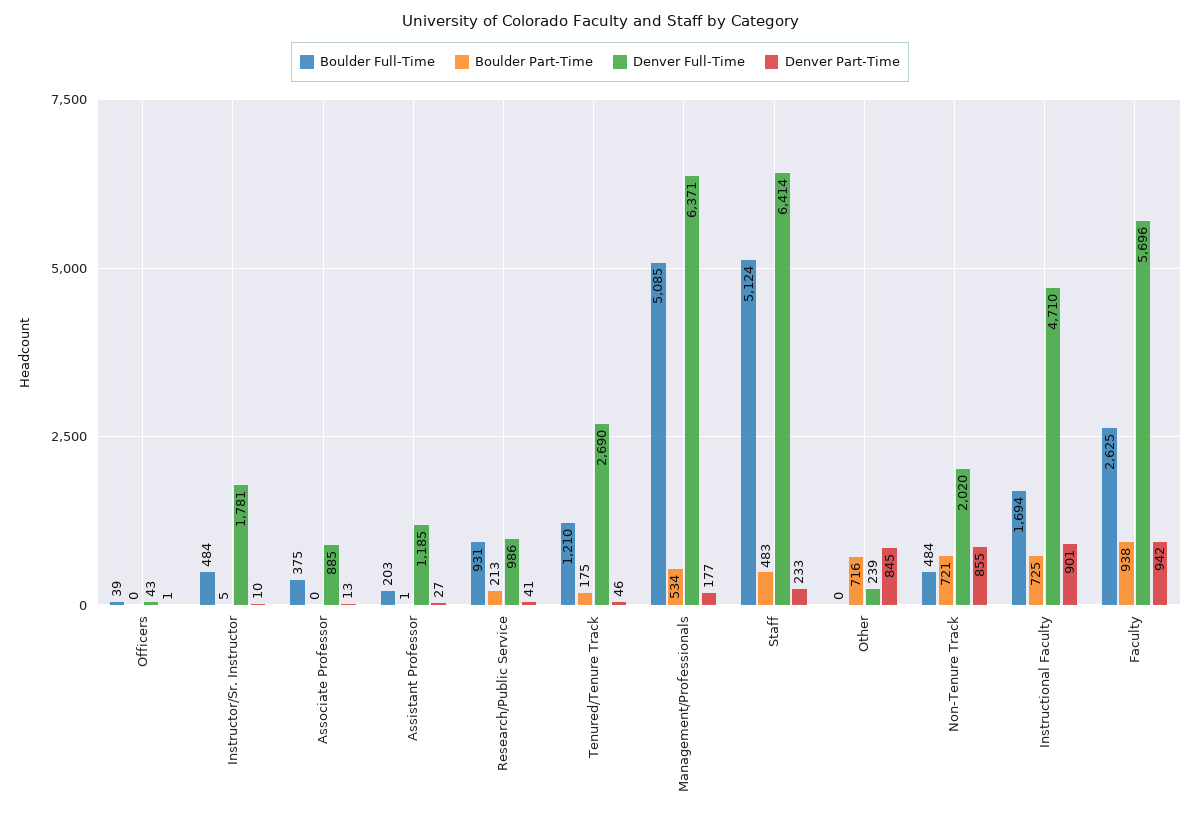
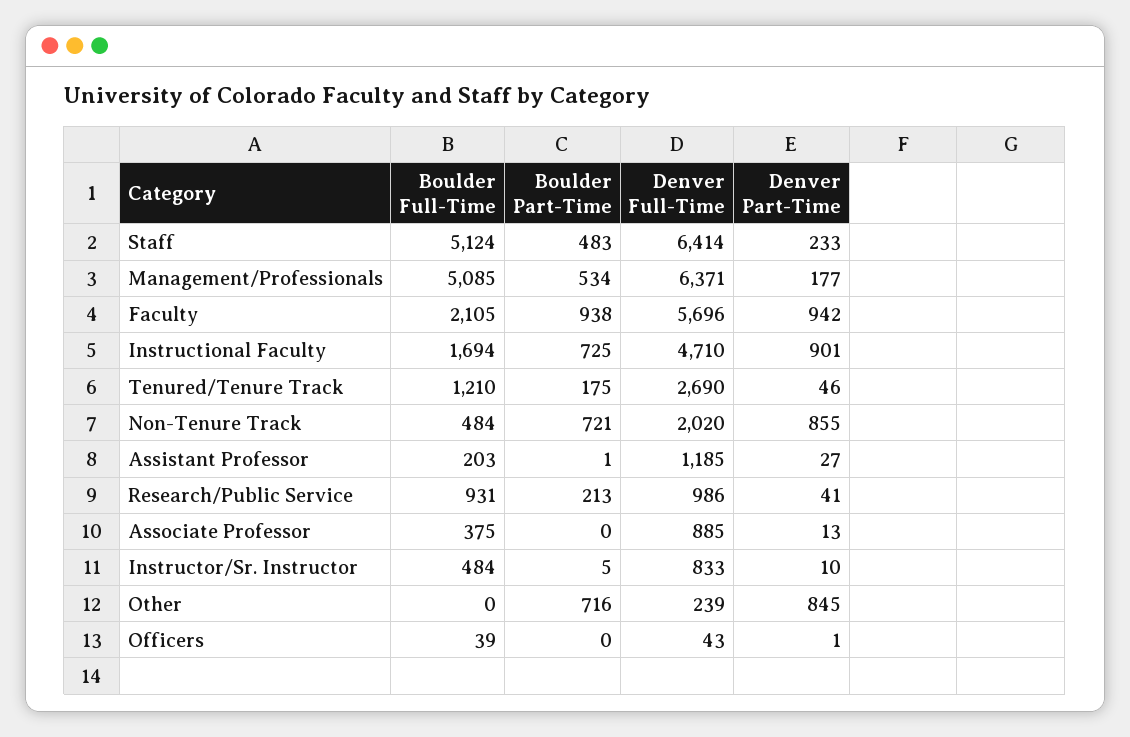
Denver Full-Time, Instructor/Sr. Instructor: 1781 -> 833
Boulder Full-Time, Faculty: 2625 -> 2105

